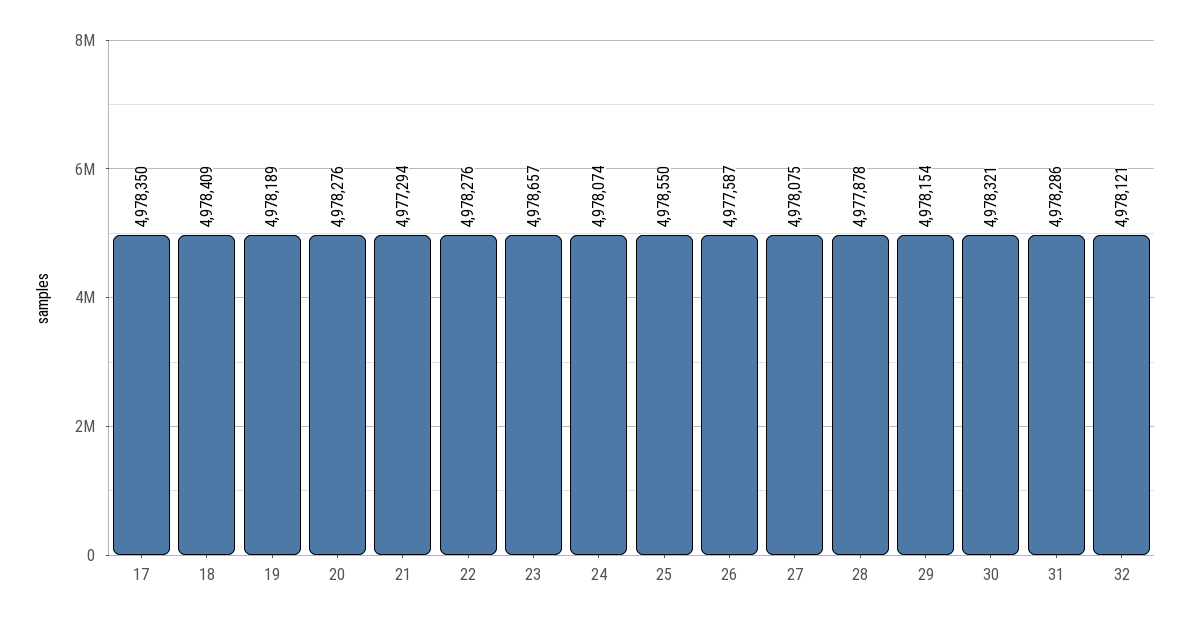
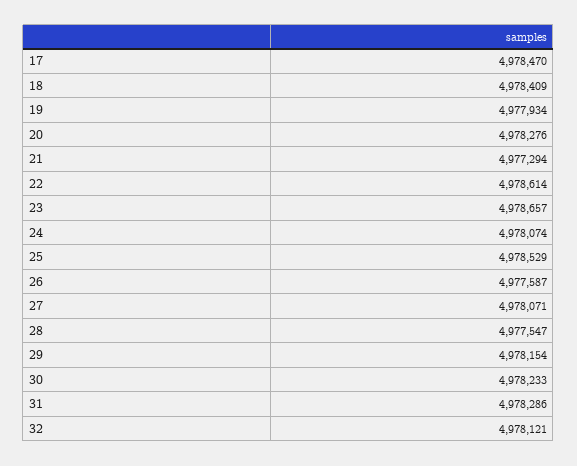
17: 4978350 -> 4978470
19: 4978189 -> 4977934
22: 4978276 -> 4978614
25: 4978550 -> 4978529
27: 4978075 -> 4978071
28: 4977878 -> 4977547
30: 4978321 -> 4978233

